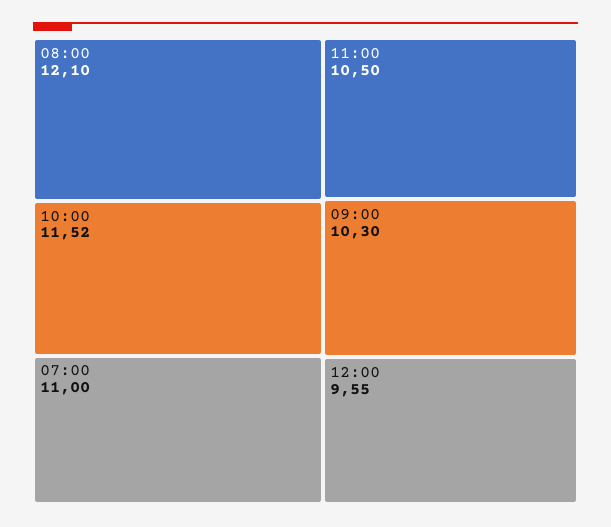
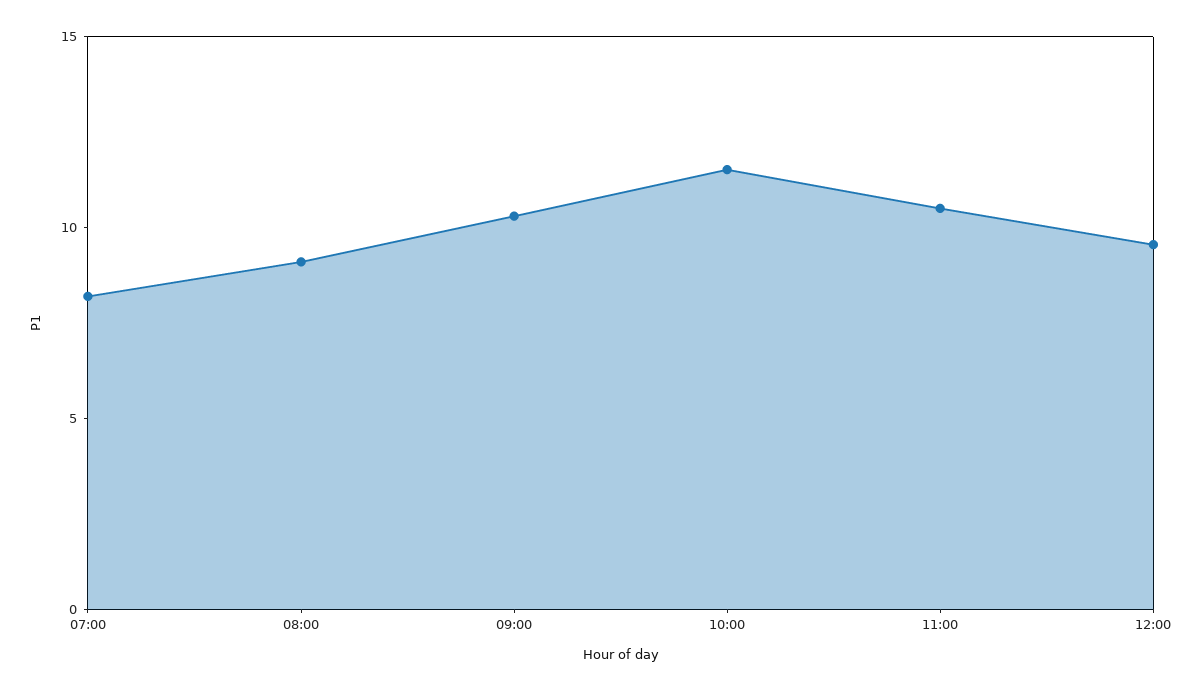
08:00: 12.1 -> 9
07:00: 11 -> 8

